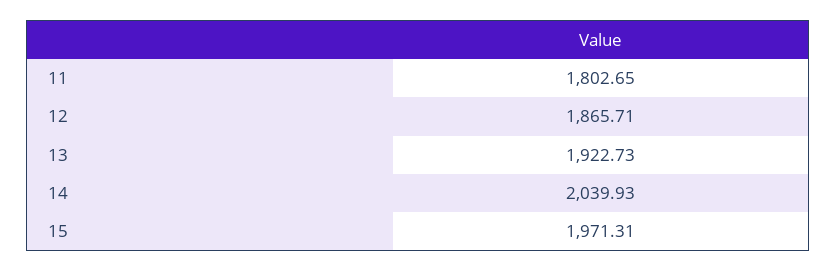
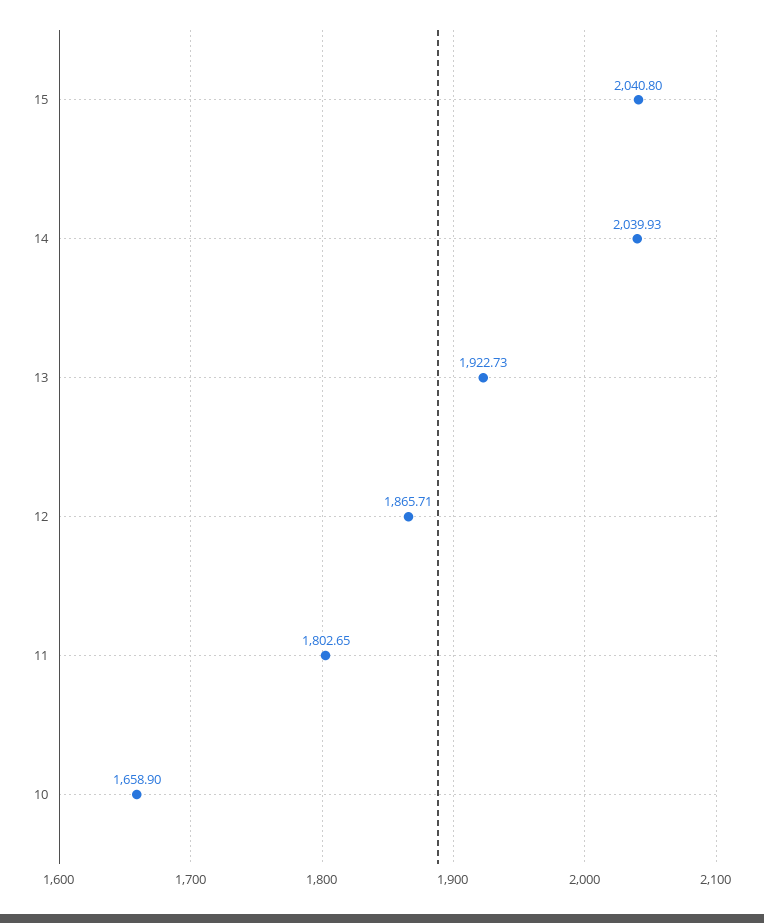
15: 1971.31 -> 2040.8
10: none -> 1658.9

